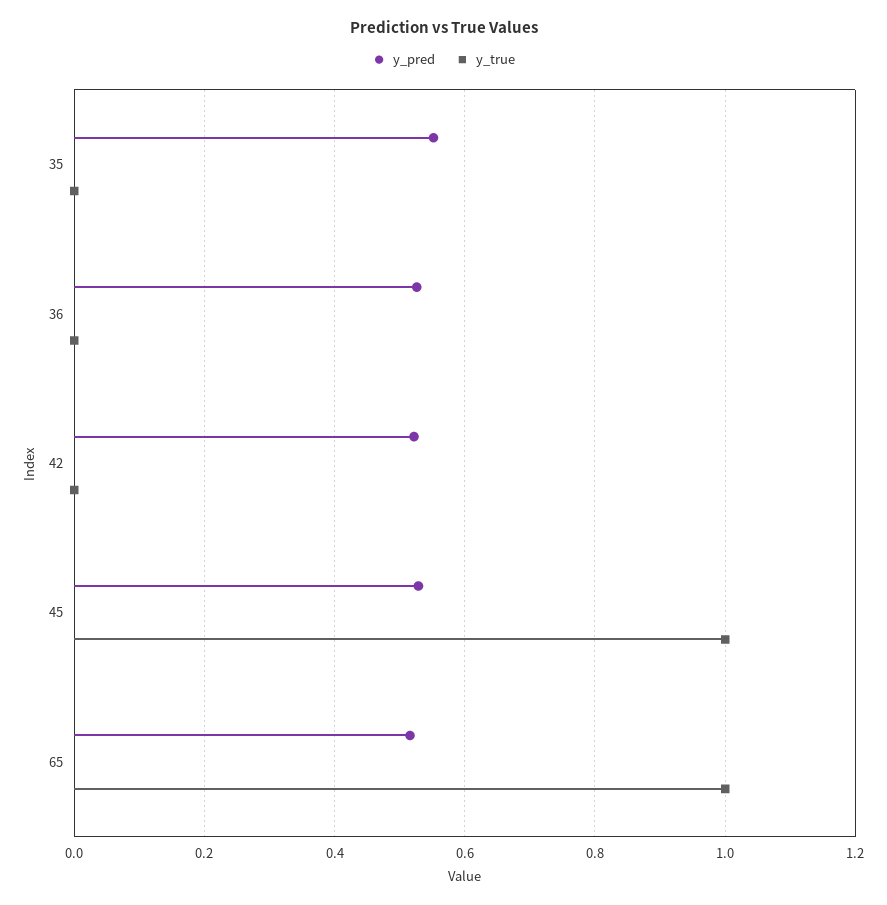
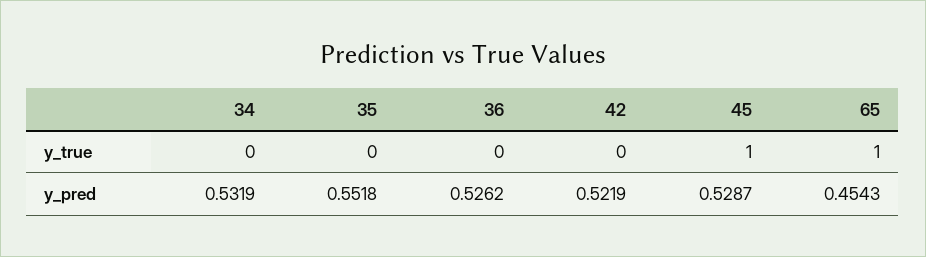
y_pred, 65: 0.52 -> 0.4543
y_true, 34: none -> 0
y_pred, 34: none -> 0.5319

